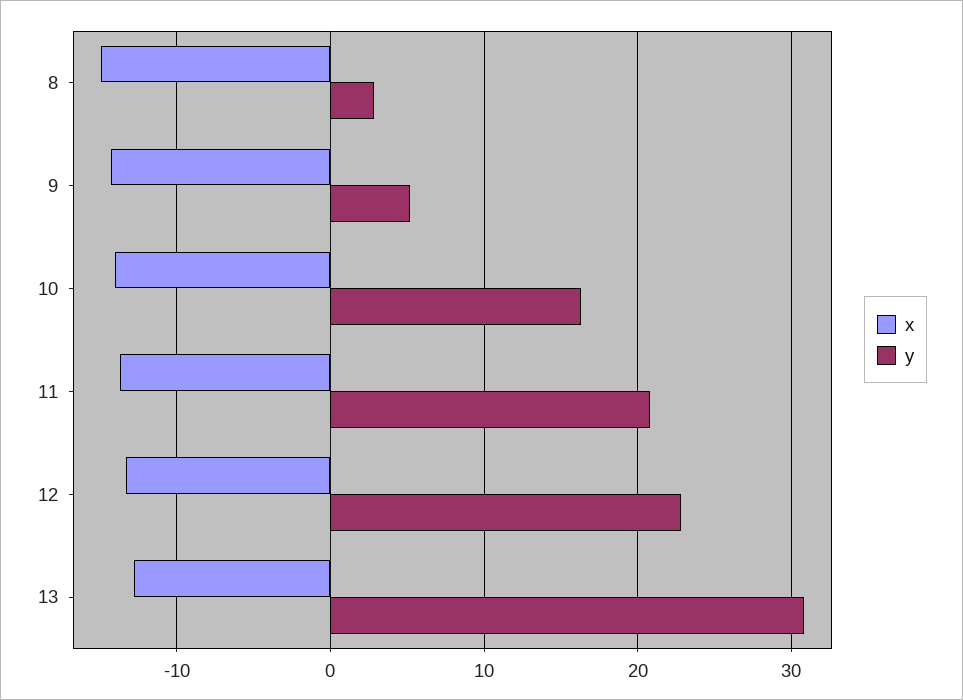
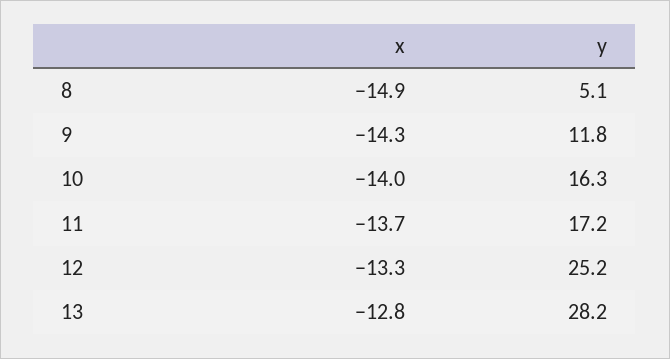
y, 8: 3 -> 5.1
y, 9: 5 -> 11.8
y, 11: 21 -> 17.2
y, 12: 23 -> 25.2
y, 13: 31 -> 28.2

